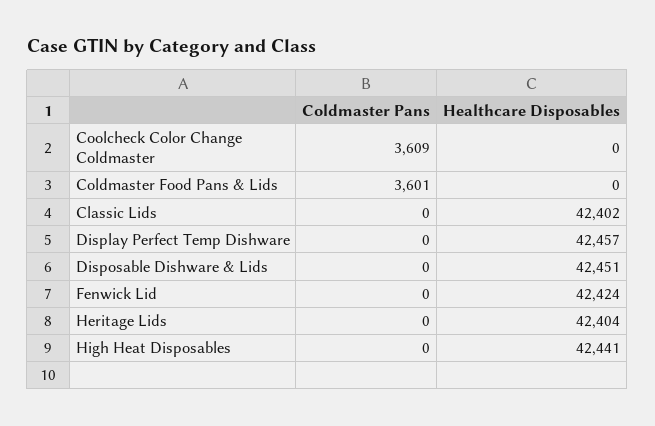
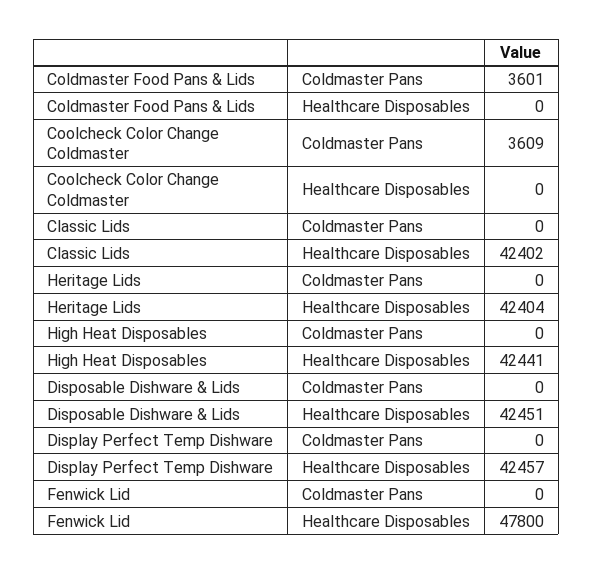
Healthcare Disposables, Fenwick Lid: 42424 -> 47800

